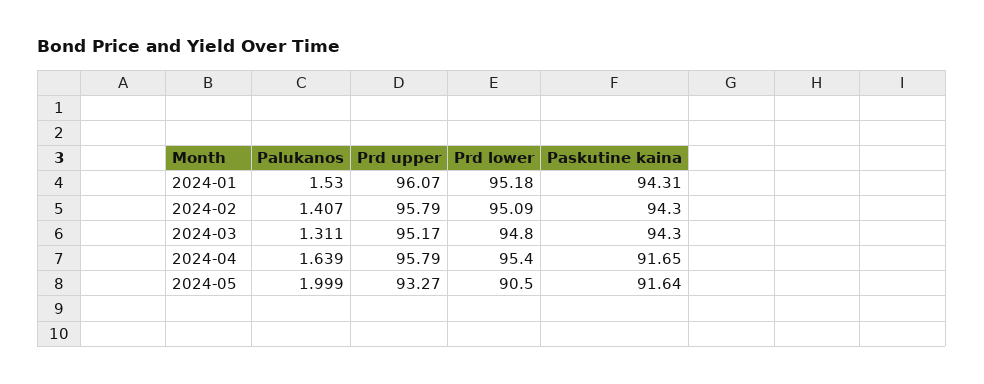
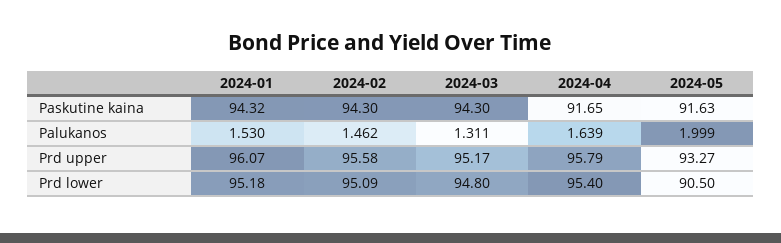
Paskutine kaina, 2024-01: 94.31 -> 94.32
Palukanos, 2024-02: 1.407 -> 1.462
Prd upper, 2024-02: 95.79 -> 95.58
Paskutine kaina, 2024-05: 91.64 -> 91.63

